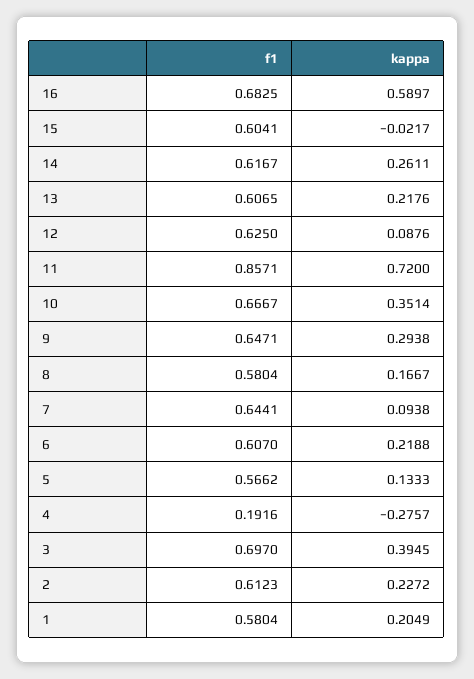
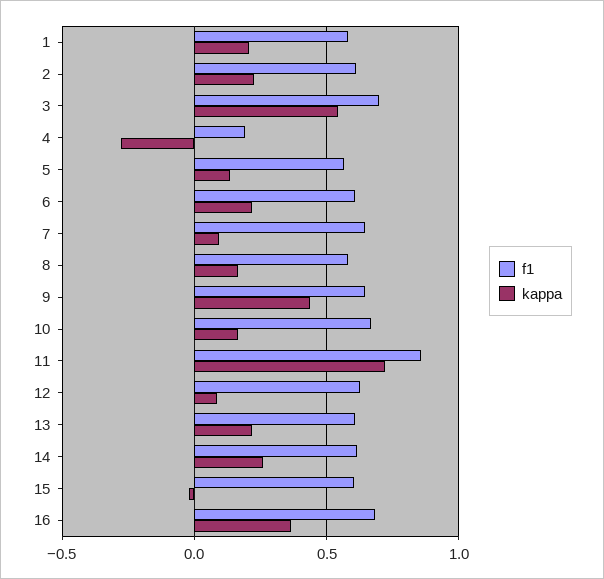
kappa, 16: 0.5897 -> 0.35
kappa, 10: 0.3514 -> 0.15
kappa, 9: 0.2938 -> 0.45
kappa, 3: 0.3945 -> 0.55

